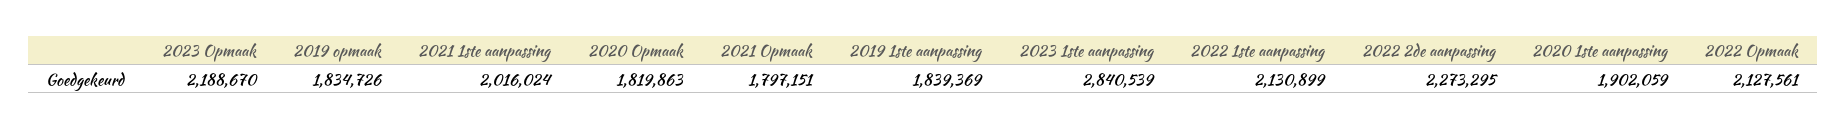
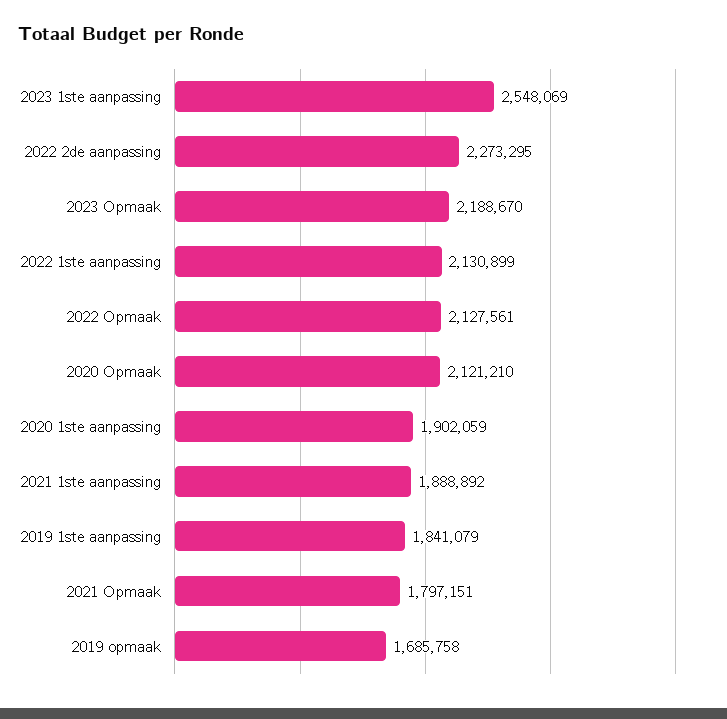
2019 opmaak: 1834726 -> 1685758
2021 1ste aanpassing: 2016024 -> 1888892
2020 Opmaak: 1819863 -> 2121210
2019 1ste aanpassing: 1839369 -> 1841079
2023 1ste aanpassing: 2840539 -> 2548069

